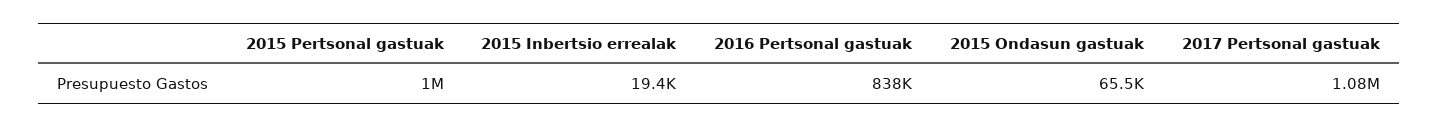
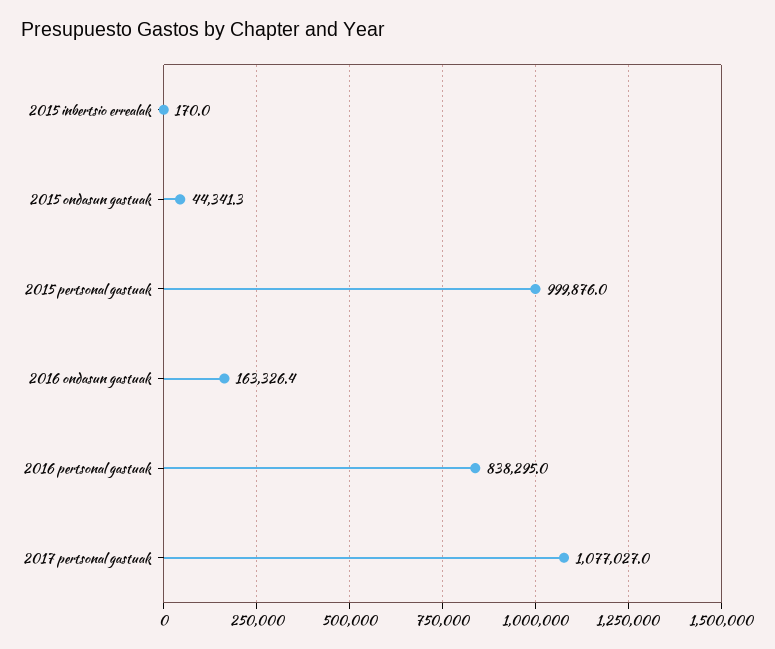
2015 Inbertsio errealak: 19400 -> 170
2015 Ondasun gastuak: 65500 -> 44341.3
2016 ondasun gastuak: none -> 163326.4

